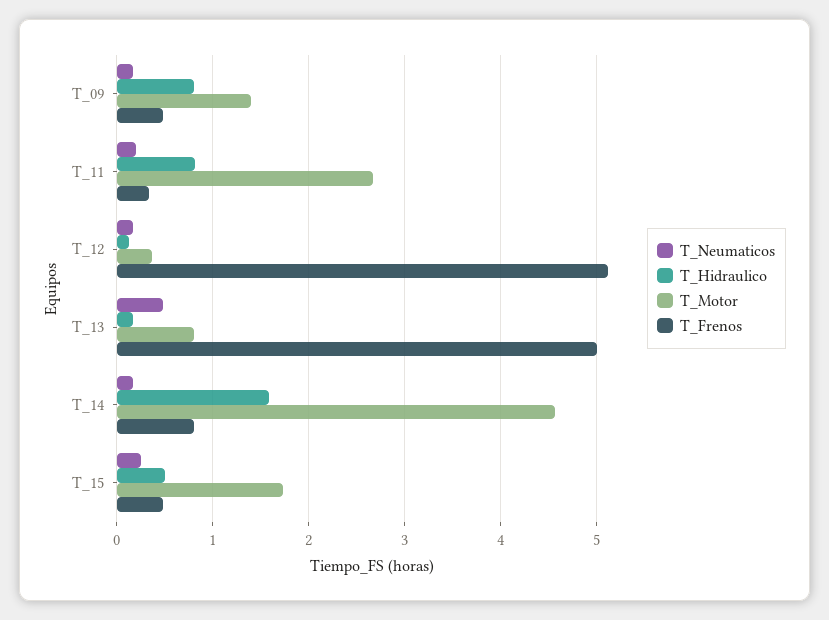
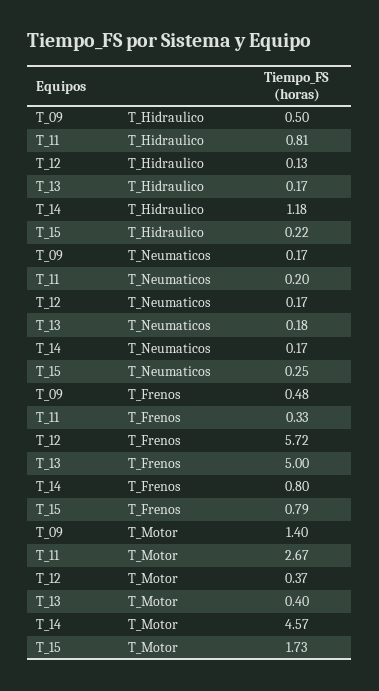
T_Hidraulico, T_09: 0.8 -> 0.5
T_Frenos, T_12: 5.1 -> 5.72
T_Neumaticos, T_13: 0.5 -> 0.18
T_Motor, T_13: 0.8 -> 0.4
T_Hidraulico, T_14: 1.6 -> 1.18
T_Hidraulico, T_15: 0.5 -> 0.22
T_Frenos, T_15: 0.5 -> 0.79

